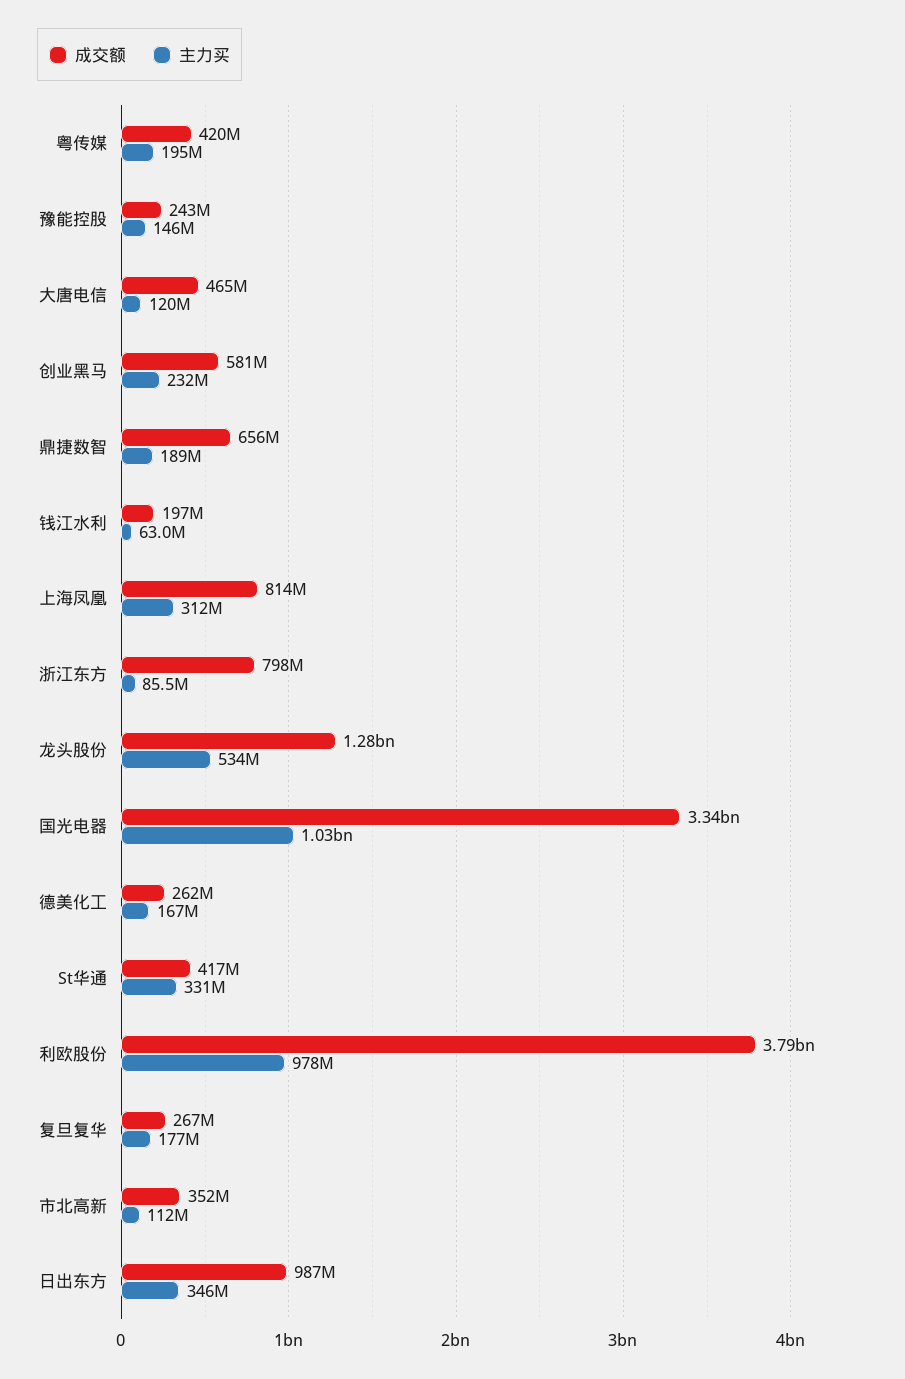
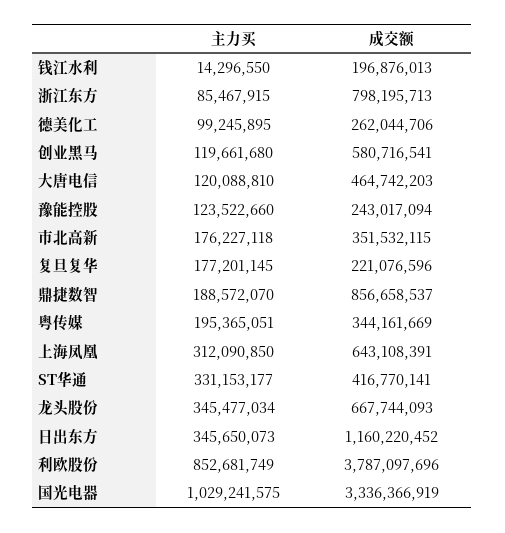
成交额, 粤传媒: 420000000 -> 344161669
主力买, 豫能控股: 146000000 -> 123522660
主力买, 创业黑马: 232000000 -> 119661680
成交额, 鼎捷数智: 656000000 -> 856658537
主力买, 钱江水利: 63000000 -> 14296550
成交额, 上海凤凰: 814000000 -> 643108391
成交额, 龙头股份: 1280000000 -> 667744093
主力买, 龙头股份: 534000000 -> 345477034
主力买, 德美化工: 167000000 -> 99245895
主力买, 利欧股份: 978000000 -> 852681749
成交额, 复旦复华: 267000000 -> 221076596
主力买, 市北高新: 112000000 -> 176227118
成交额, 日出东方: 987000000 -> 1160220452

